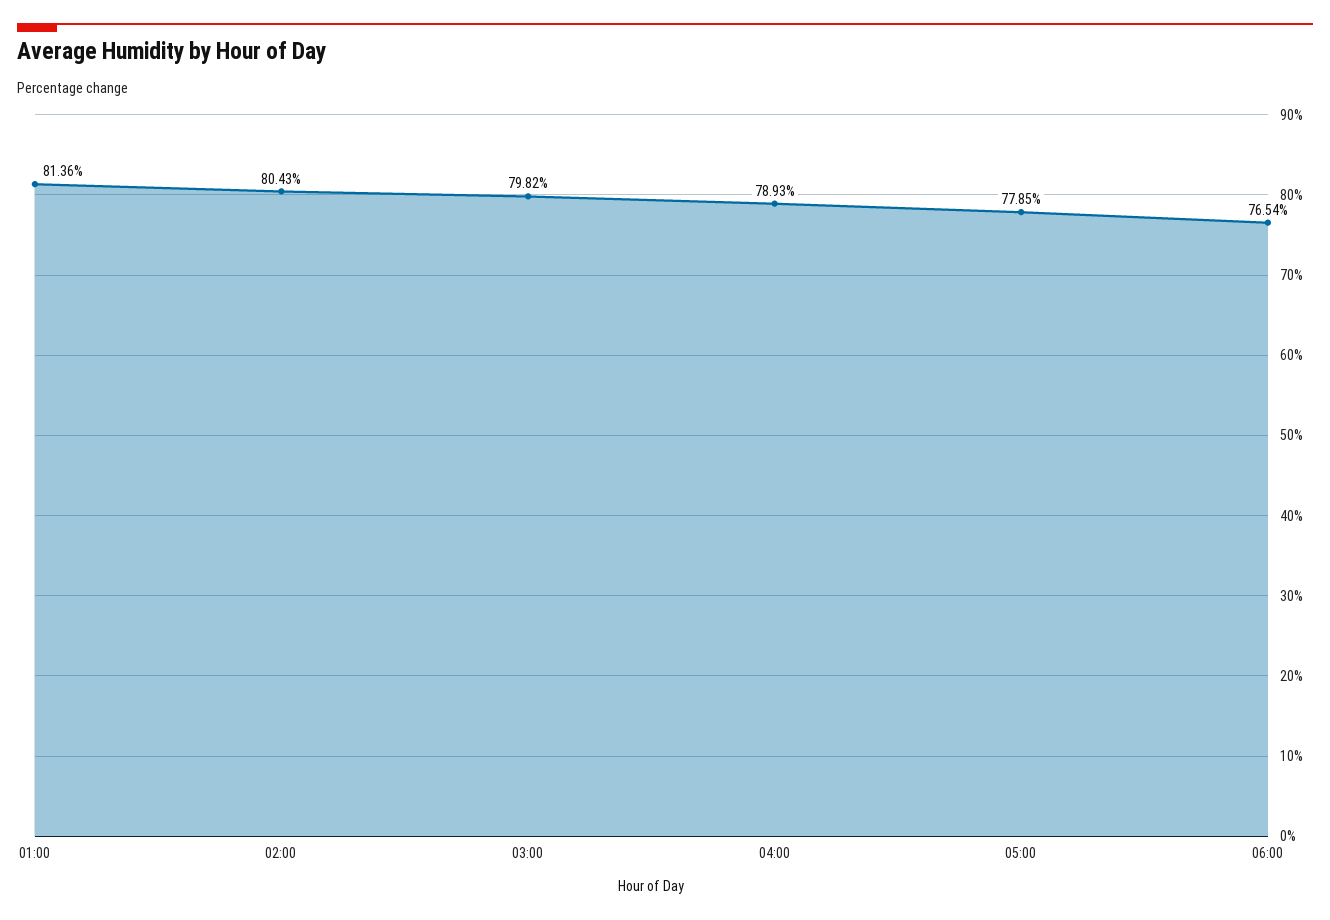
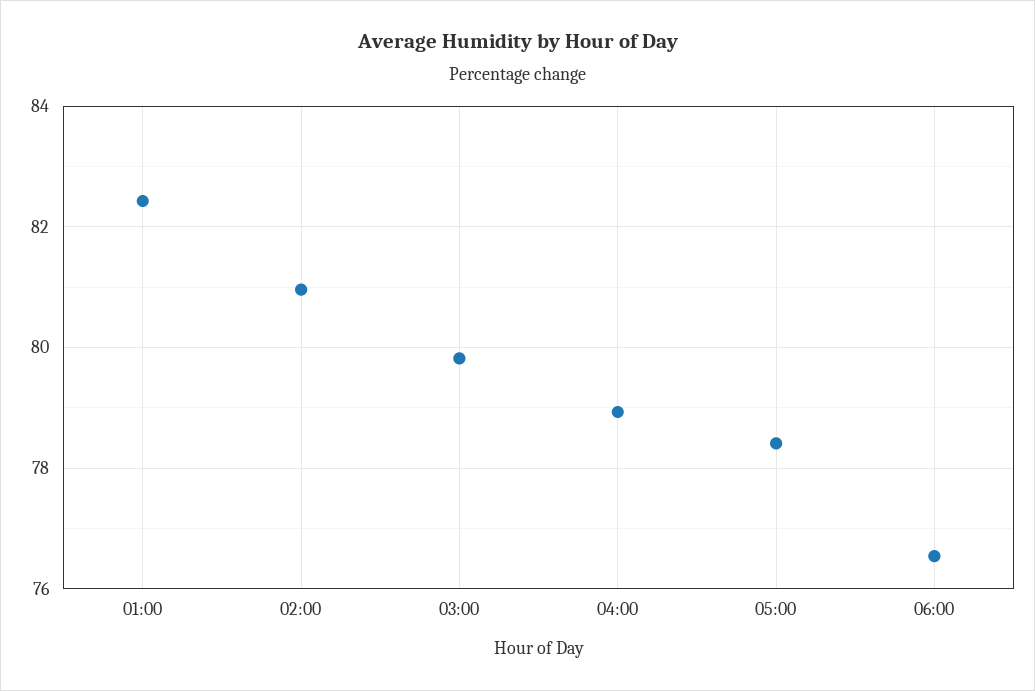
01:00: 81.36 -> 82.4
02:00: 80.43 -> 81
05:00: 77.85 -> 78.4

